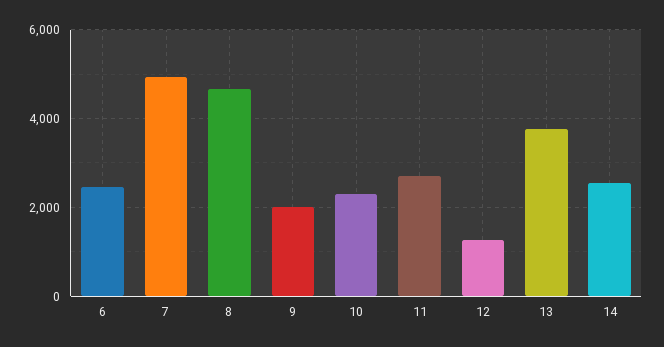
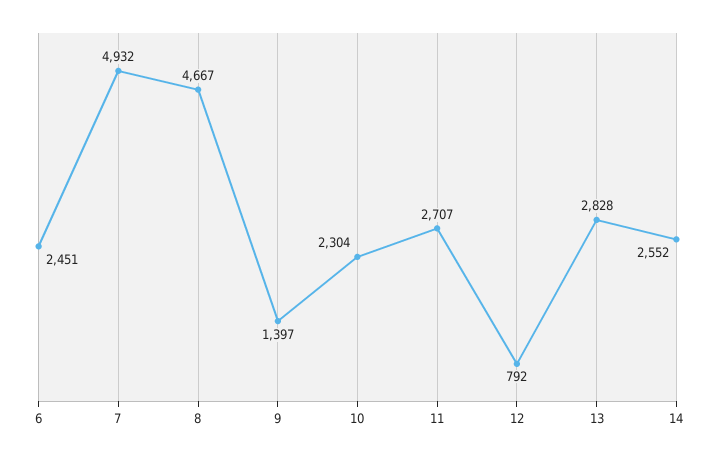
9: 2000 -> 1397
12: 1200 -> 792
13: 3800 -> 2828

